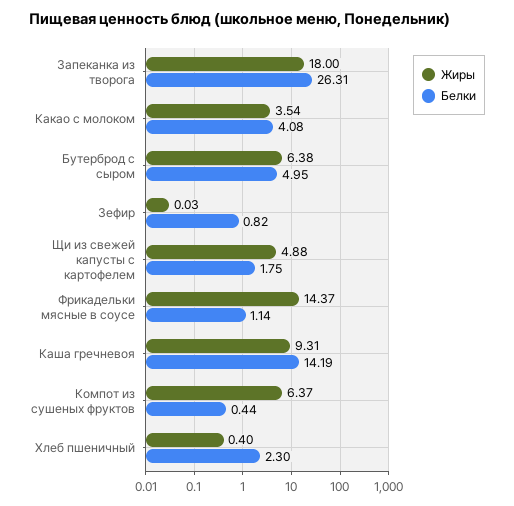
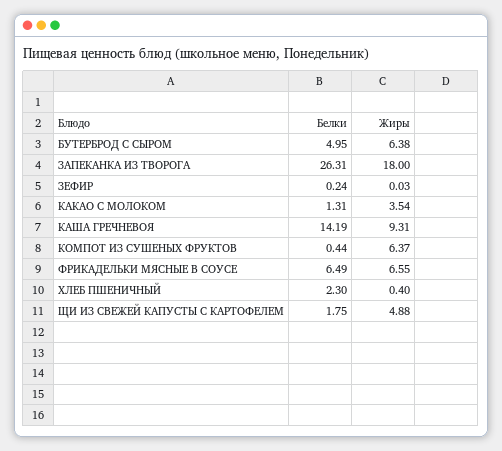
Белки, Какао с молоком: 4.08 -> 1.31
Белки, Зефир: 0.82 -> 0.24
Жиры, Фрикадельки мясные в соусе: 14.37 -> 6.55
Белки, Фрикадельки мясные в соусе: 1.14 -> 6.49

